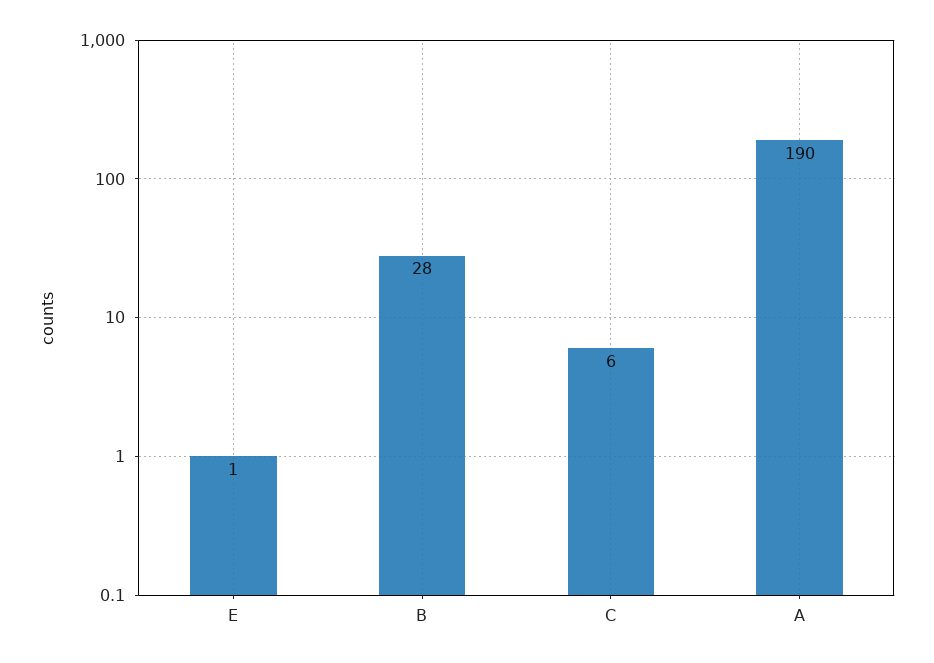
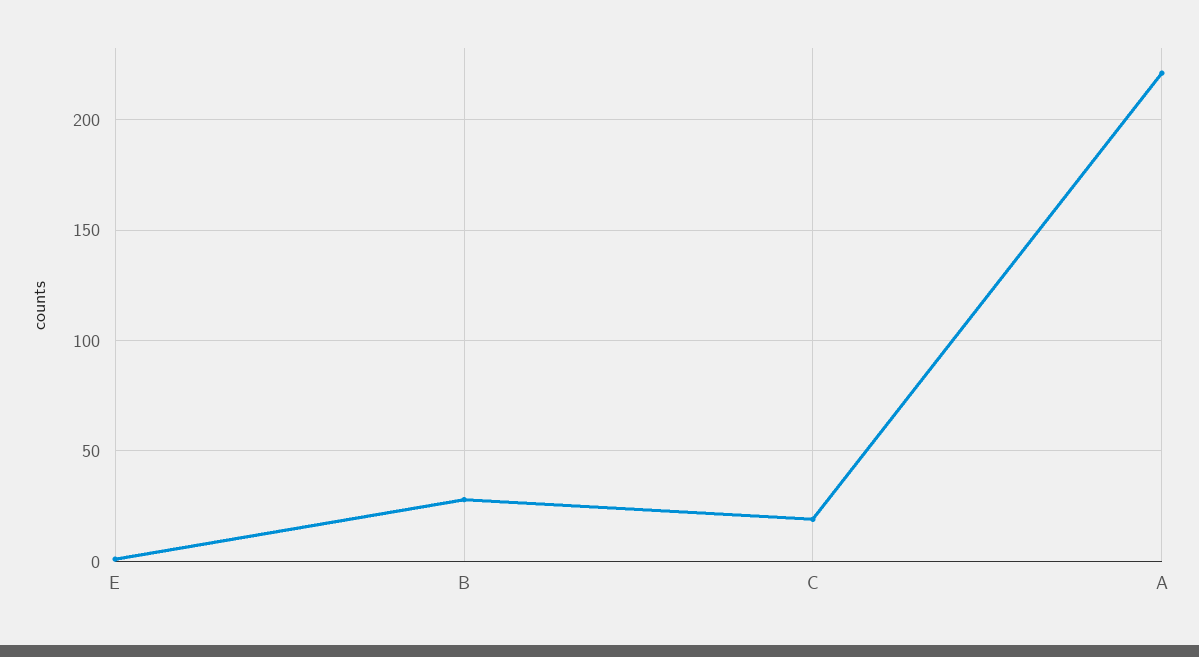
C: 6 -> 20
A: 190 -> 220

